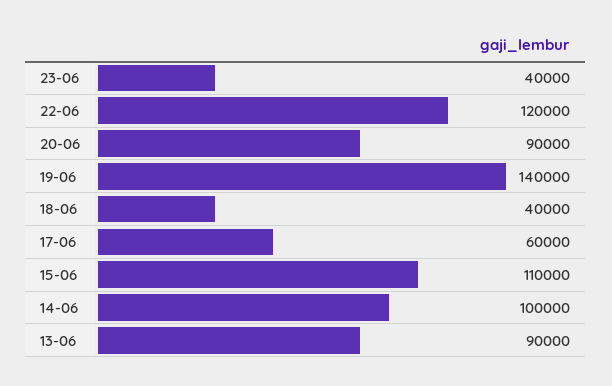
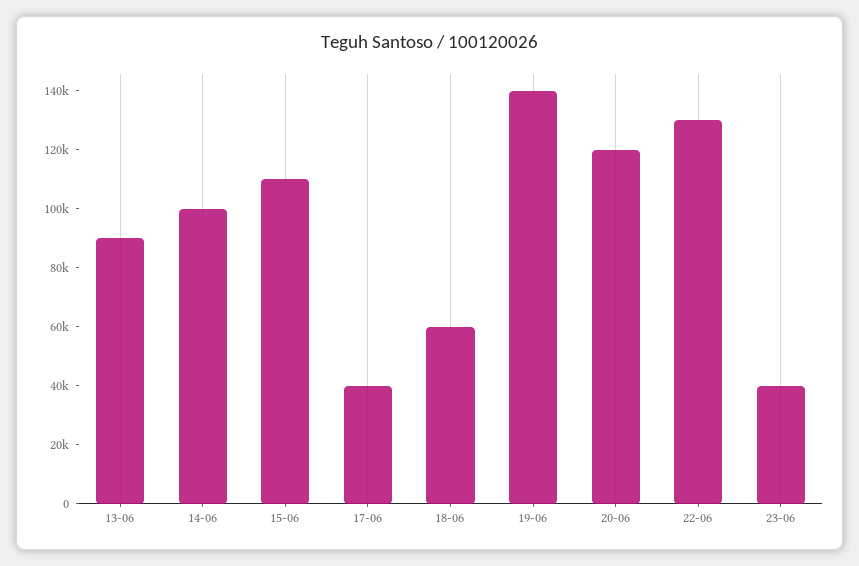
22-06: 120000 -> 130000
20-06: 90000 -> 120000
18-06: 40000 -> 60000
17-06: 60000 -> 40000

